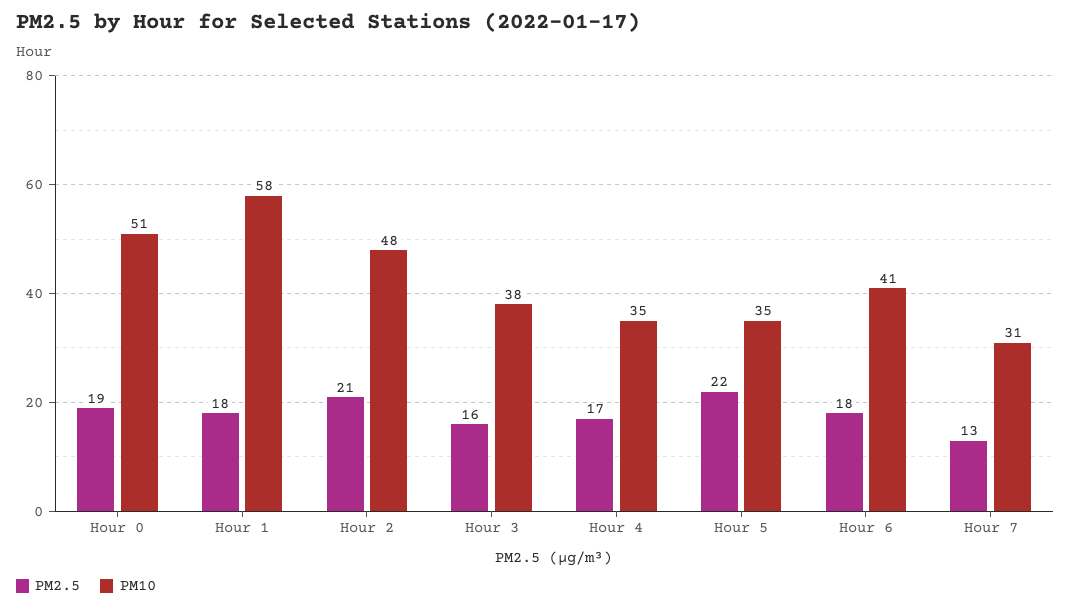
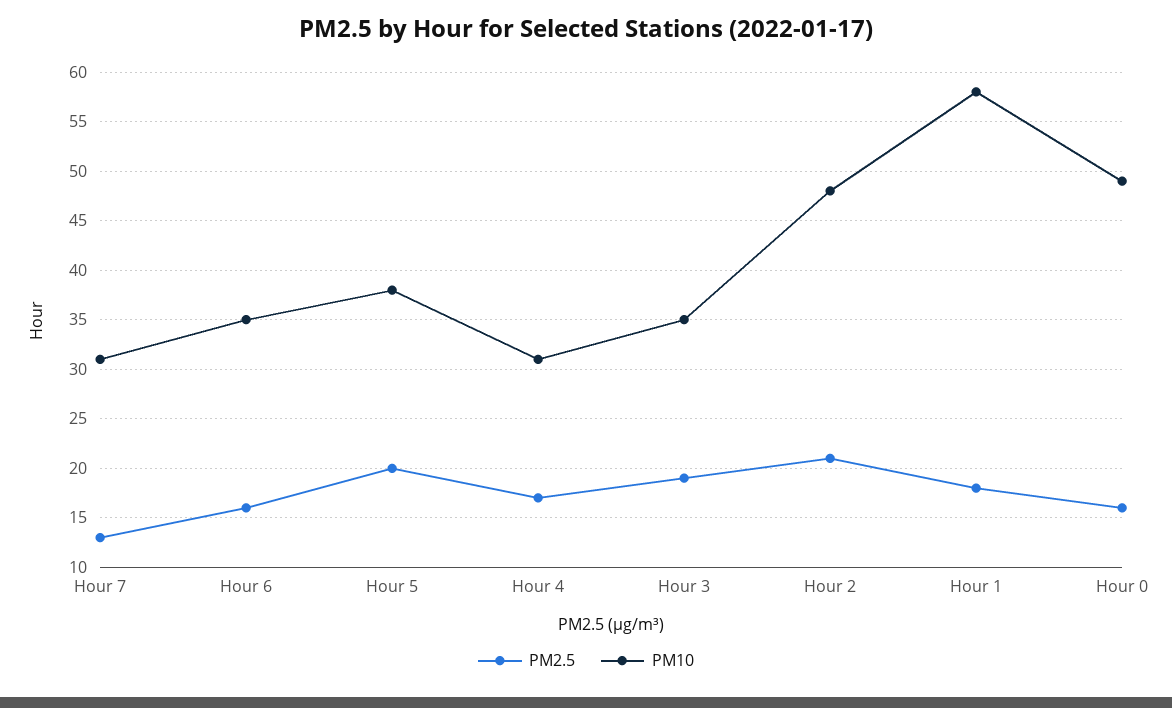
PM2.5, Hour 0: 19 -> 16
PM10, Hour 0: 51 -> 49
PM2.5, Hour 3: 16 -> 19
PM10, Hour 3: 38 -> 35
PM10, Hour 4: 35 -> 31
PM2.5, Hour 5: 22 -> 20
PM10, Hour 5: 35 -> 38
PM2.5, Hour 6: 18 -> 16
PM10, Hour 6: 41 -> 35

